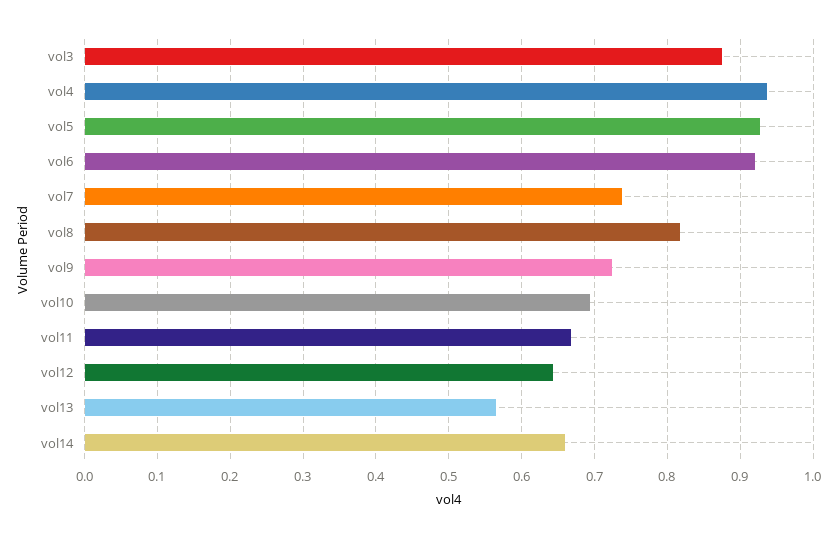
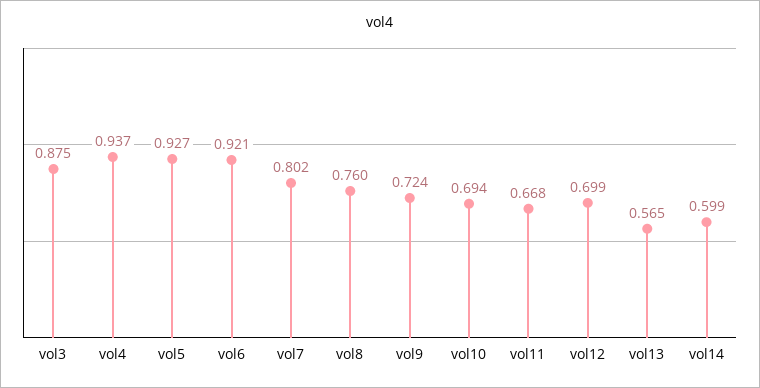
vol7: 0.74 -> 0.802
vol8: 0.82 -> 0.76
vol12: 0.64 -> 0.699
vol14: 0.66 -> 0.599

